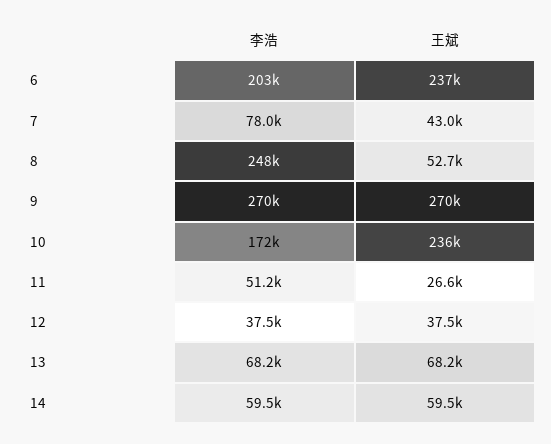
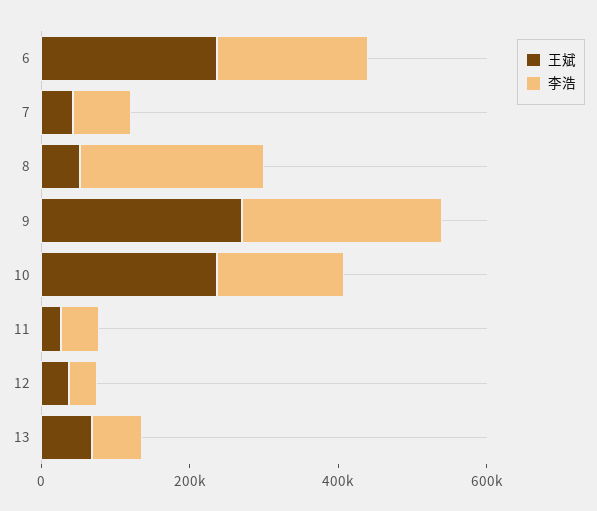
李浩, 14: 59500 -> none
王斌, 14: 59500 -> none

